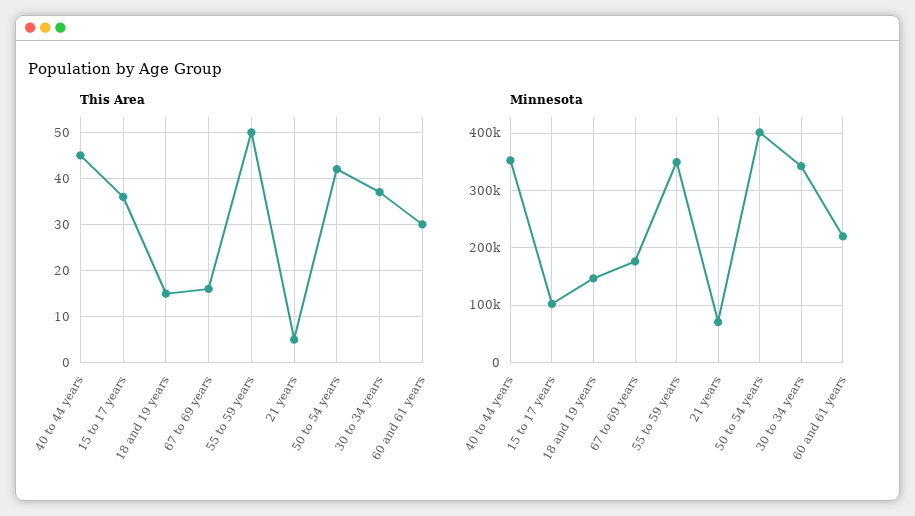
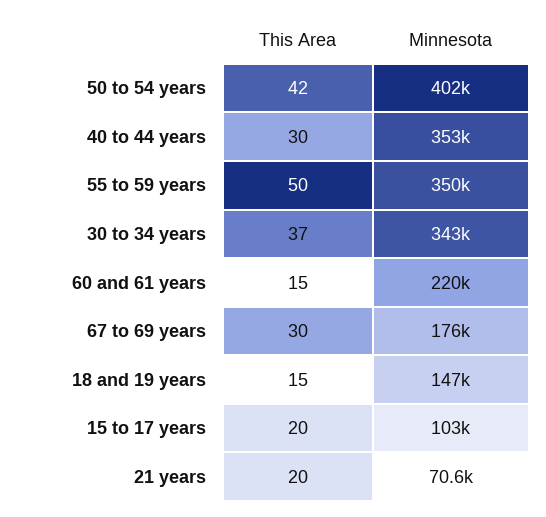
This Area, 40 to 44 years: 45 -> 30
This Area, 15 to 17 years: 35 -> 20
This Area, 67 to 69 years: 15 -> 30
This Area, 21 years: 5 -> 20
This Area, 60 and 61 years: 30 -> 15

